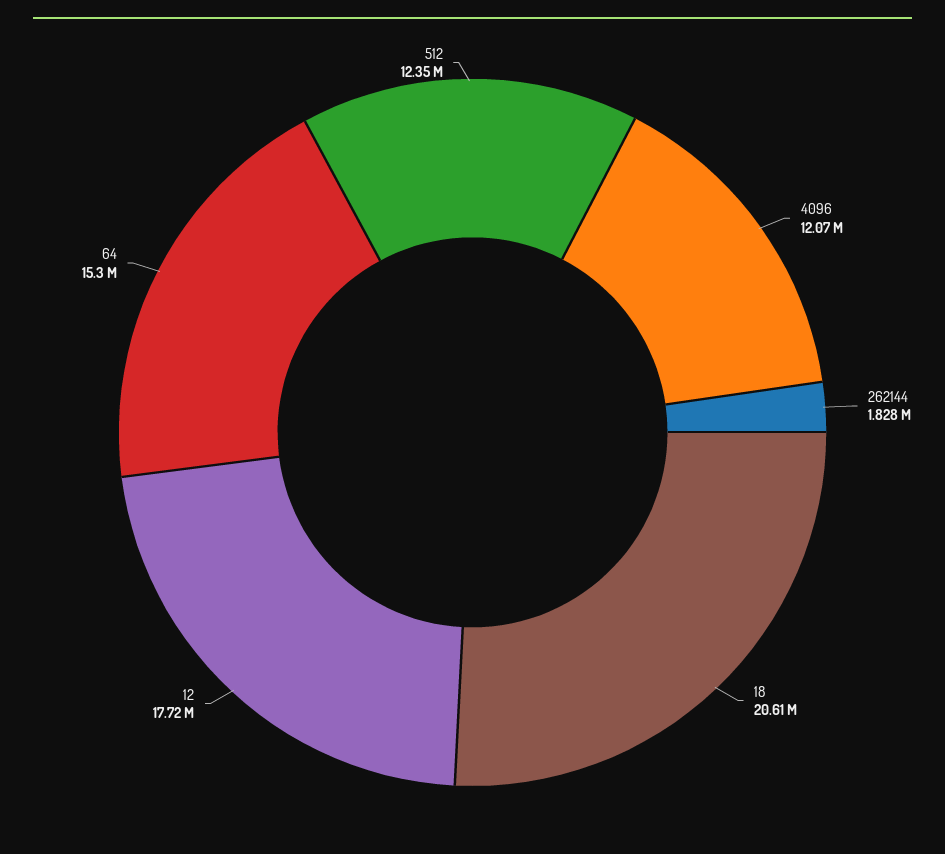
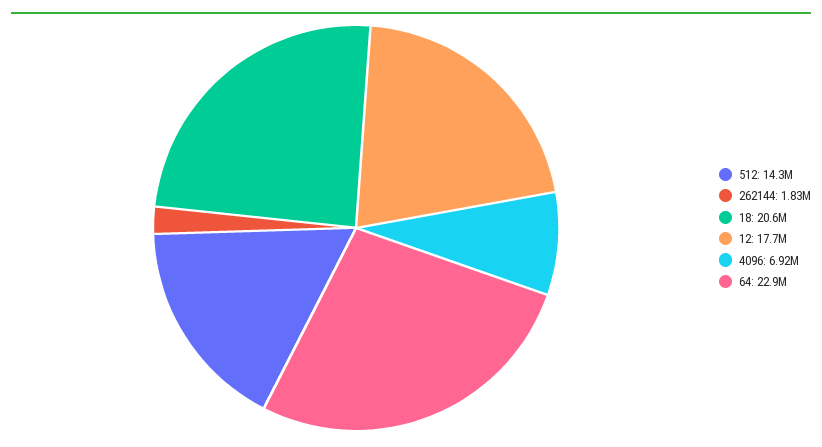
4096: 12070000 -> 6920000
64: 15300000 -> 22900000
512: 12350000 -> 14300000

